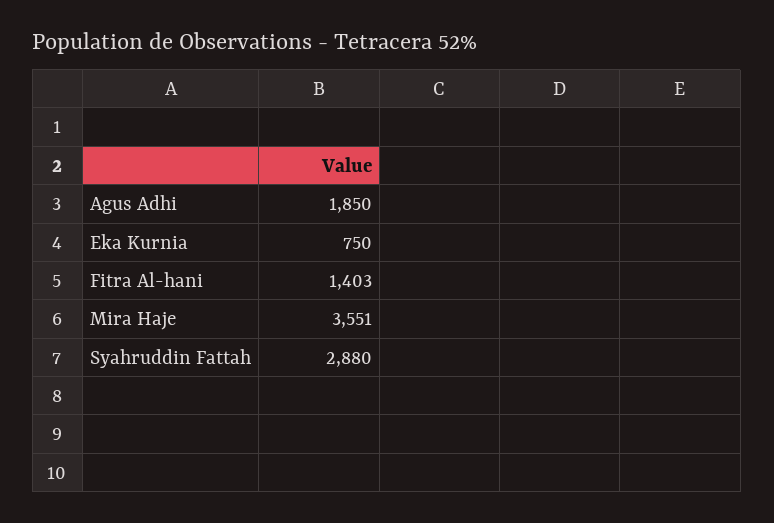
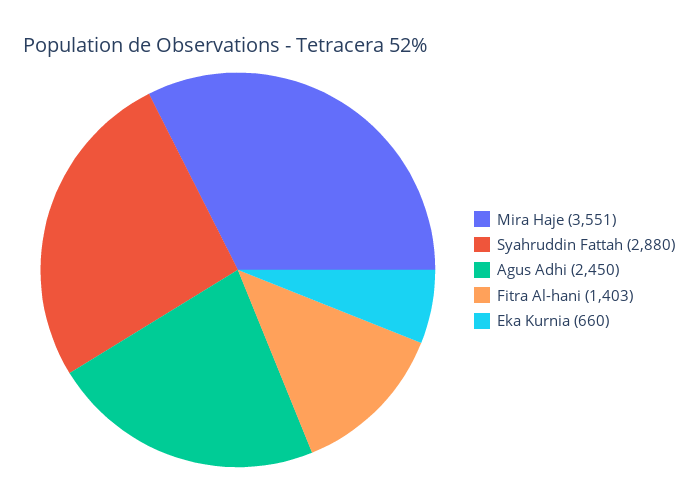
Agus Adhi: 1850 -> 2450
Eka Kurnia: 750 -> 660

